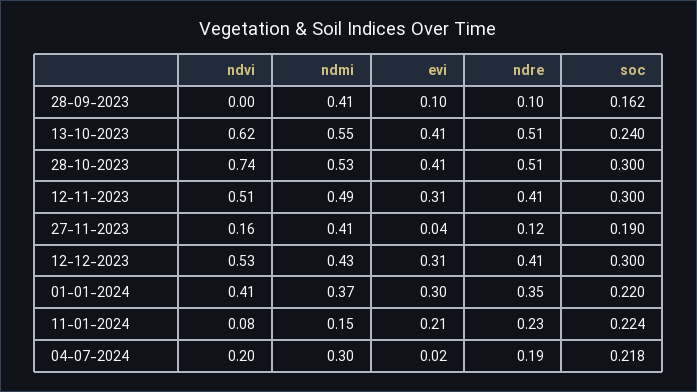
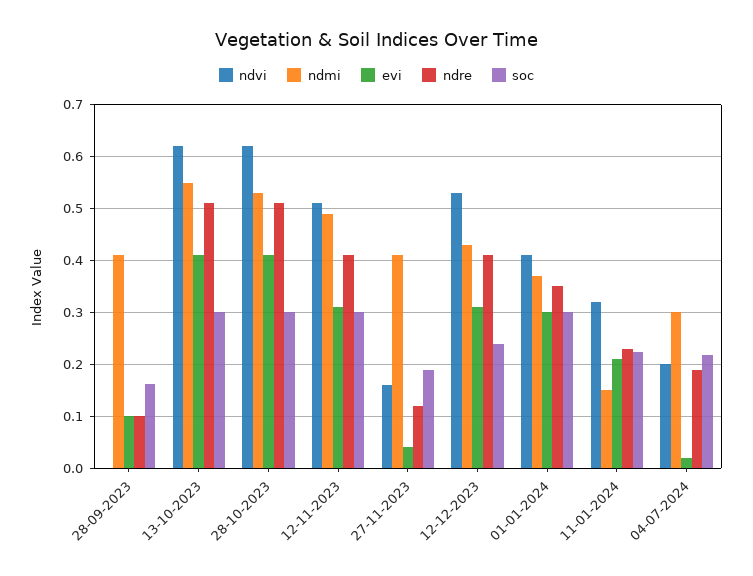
soc, 13-10-2023: 0.24 -> 0.3
ndvi, 28-10-2023: 0.74 -> 0.62
soc, 12-12-2023: 0.3 -> 0.24
soc, 01-01-2024: 0.22 -> 0.3
ndvi, 11-01-2024: 0.08 -> 0.32

